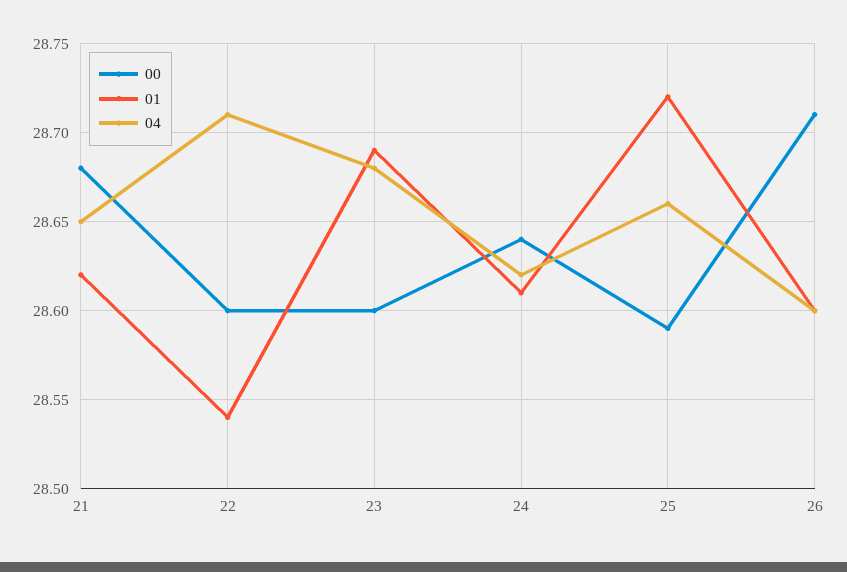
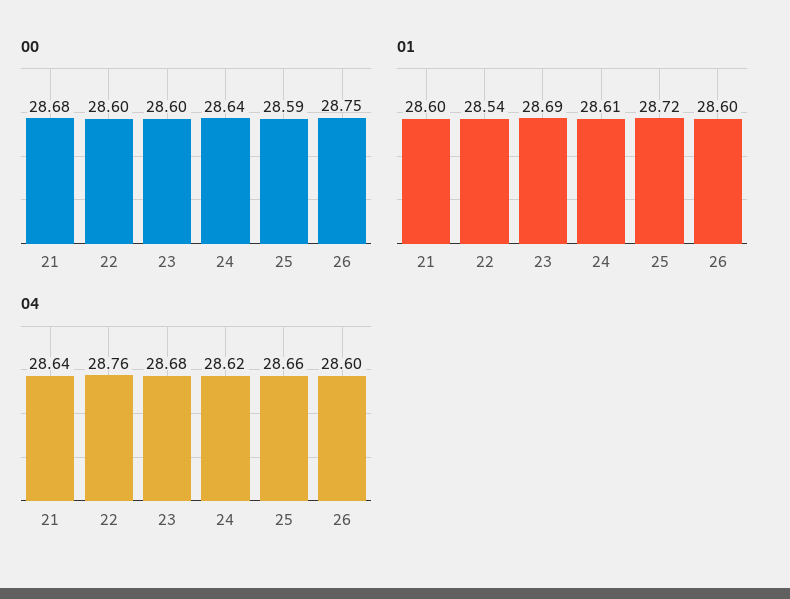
01, 21: 28.62 -> 28.6
04, 21: 28.65 -> 28.64
04, 22: 28.71 -> 28.76
00, 26: 28.71 -> 28.75

